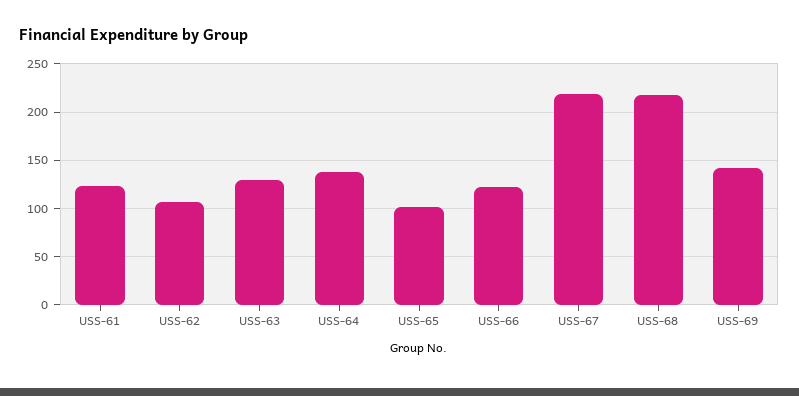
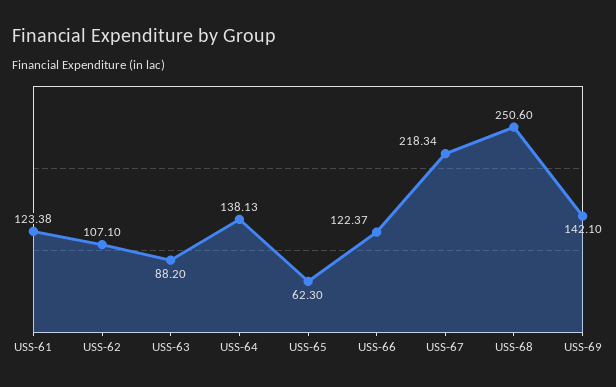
USS-63: 130 -> 88.2
USS-65: 100 -> 62.3
USS-68: 220 -> 250.6

